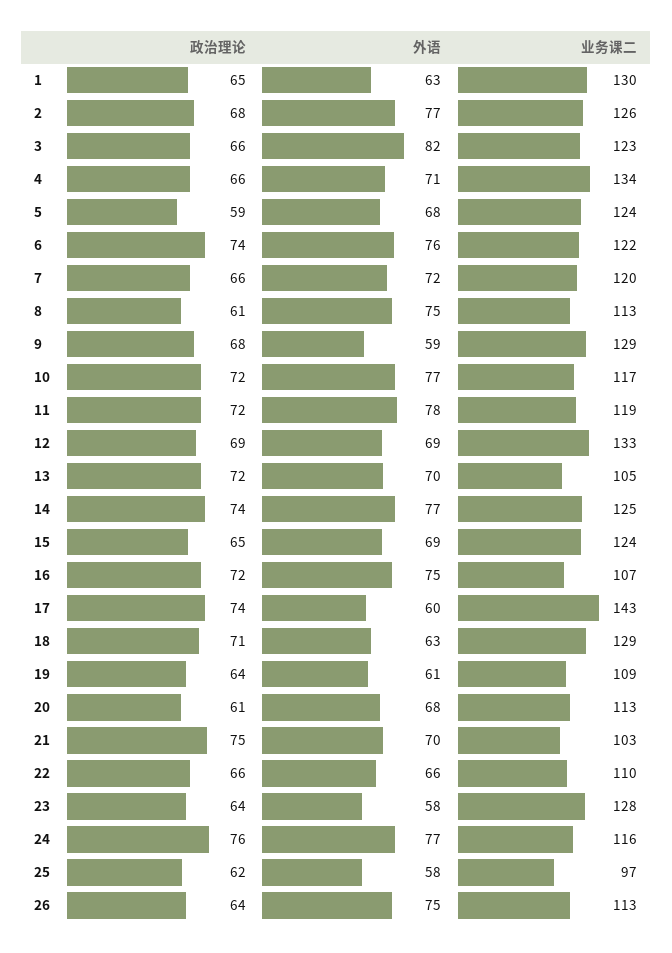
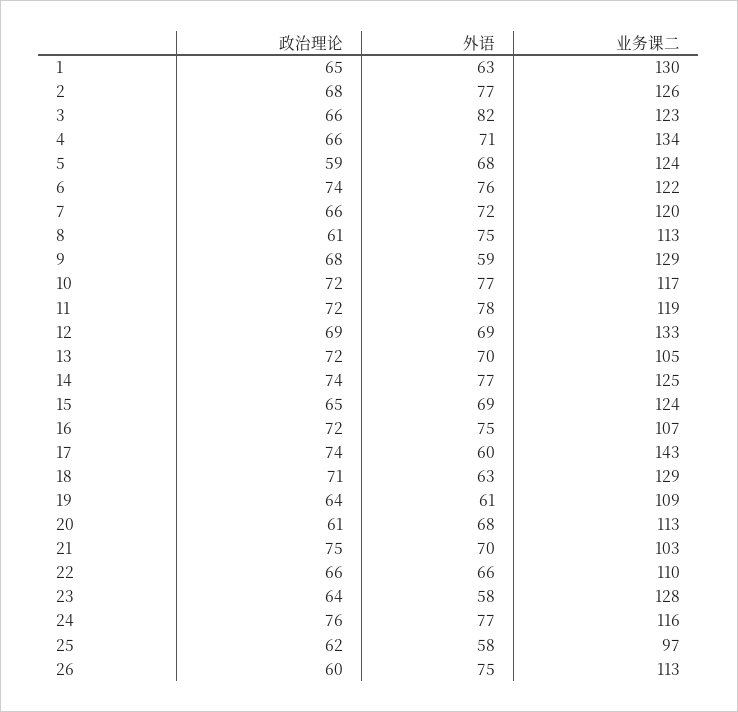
政治理论, 26: 64 -> 60

